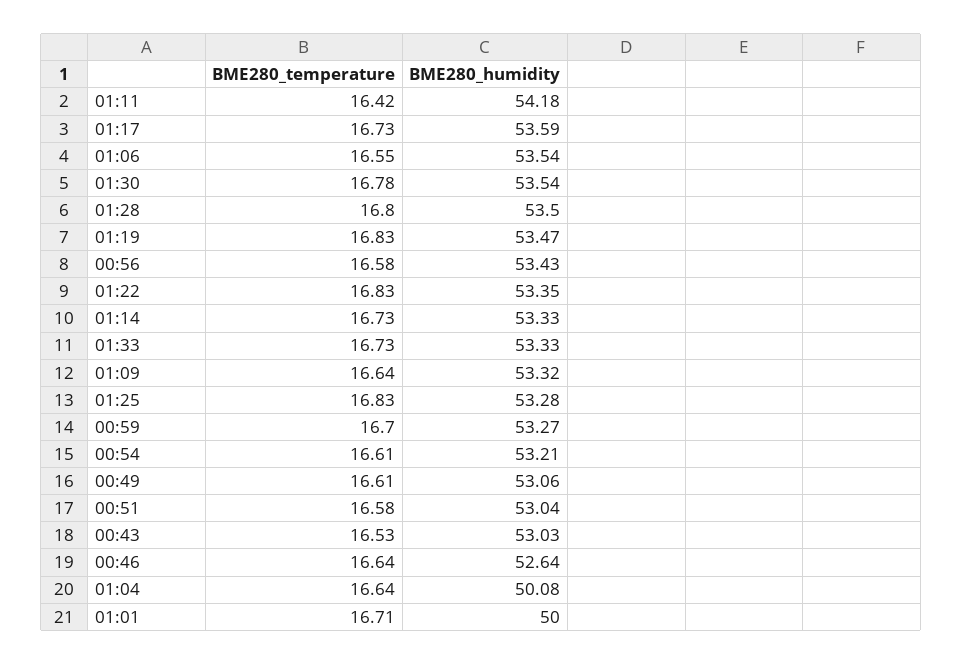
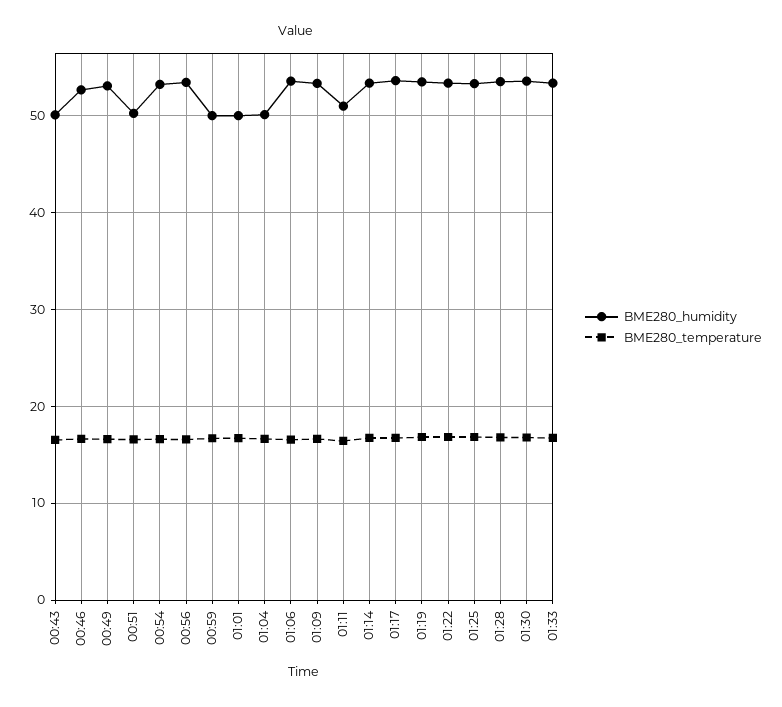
BME280_humidity, 01:11: 54.18 -> 51
BME280_humidity, 00:59: 53.27 -> 50
BME280_humidity, 00:51: 53.04 -> 50
BME280_humidity, 00:43: 53.03 -> 50

